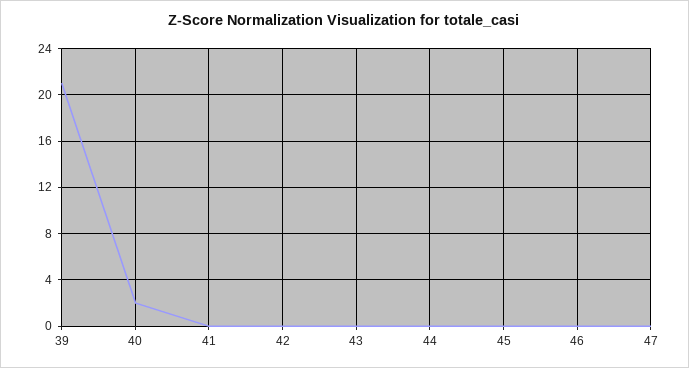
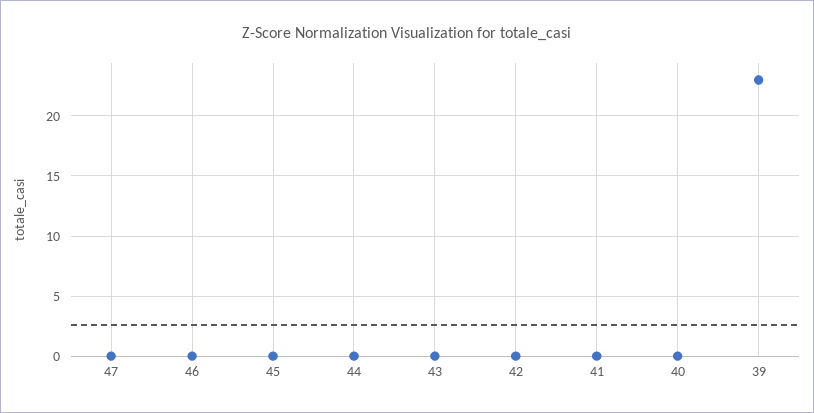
39: 21 -> 23
40: 2 -> 0

